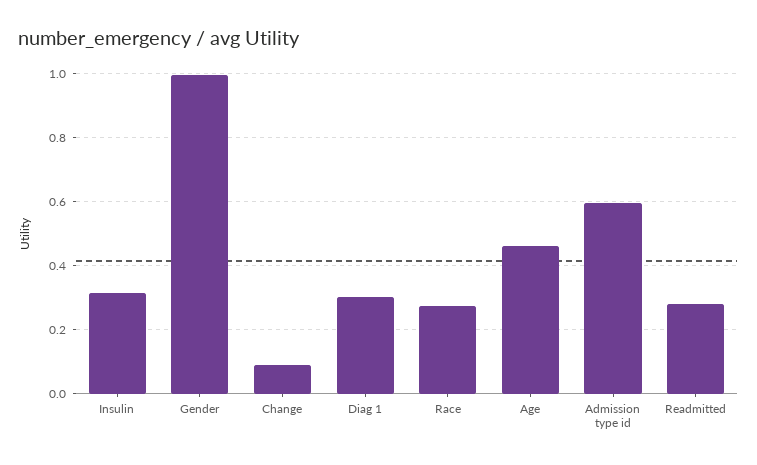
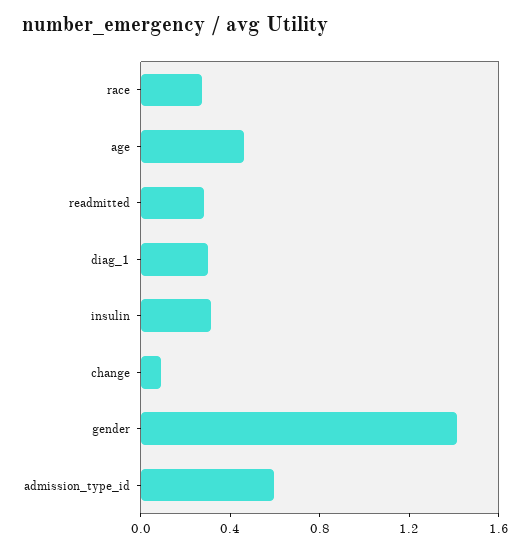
Gender: 1 -> 1.4

